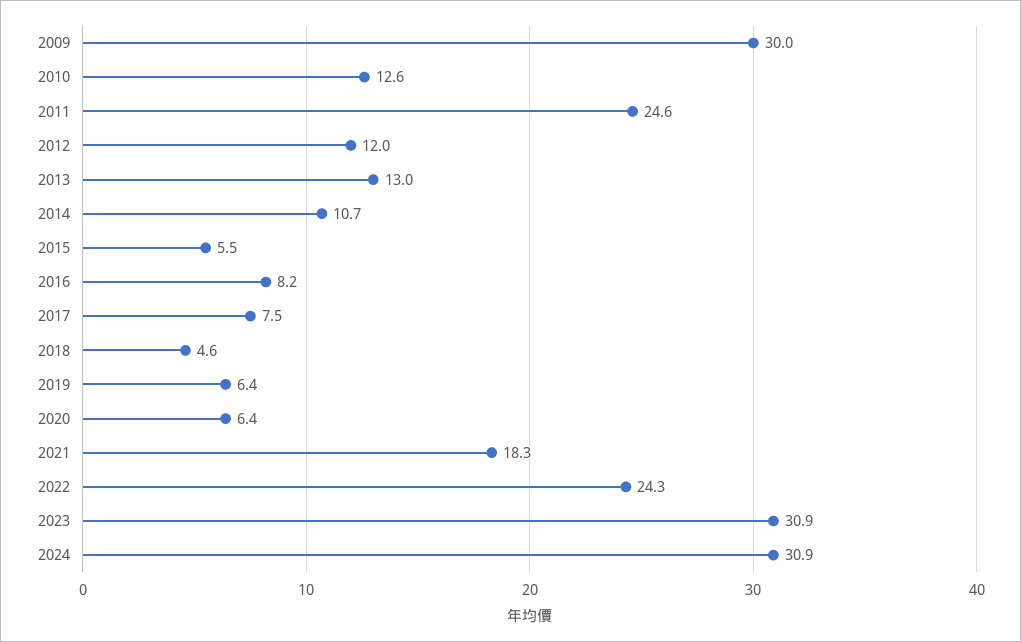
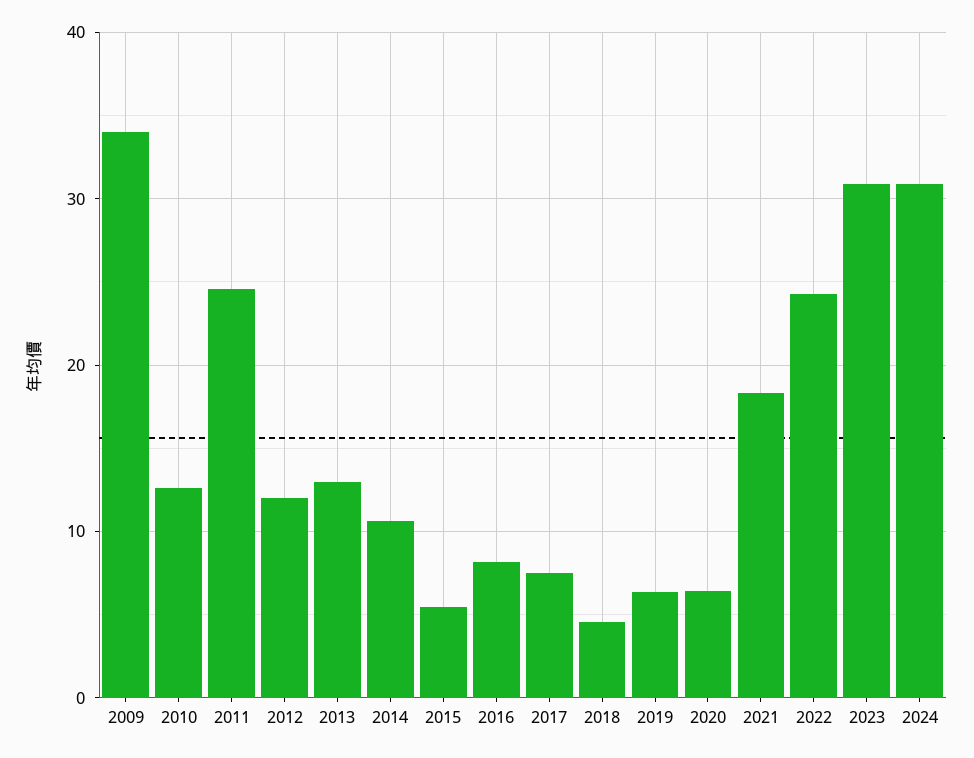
2009: 30 -> 34

